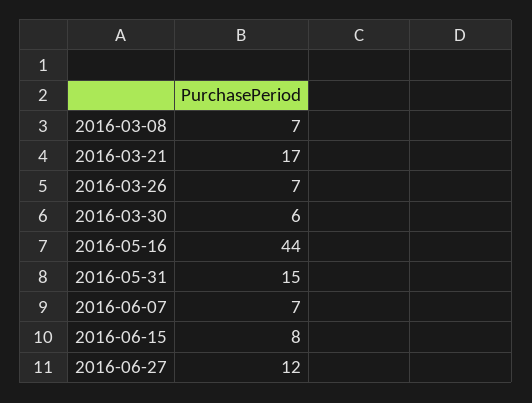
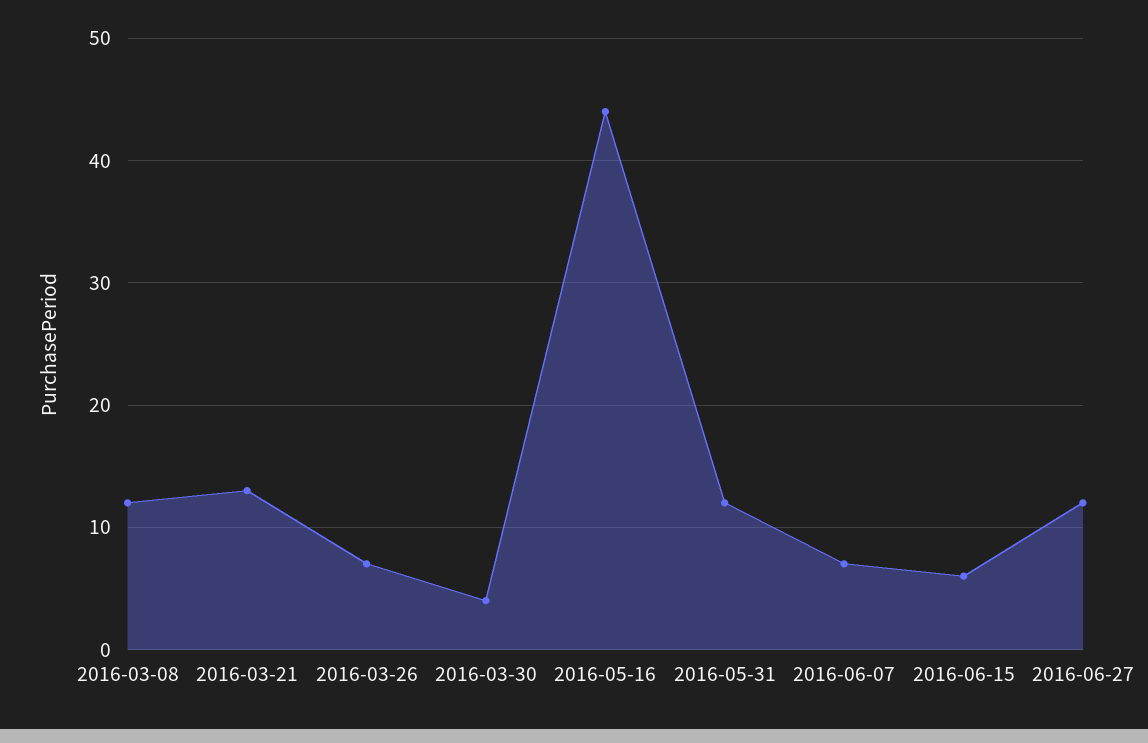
2016-03-08: 7 -> 12
2016-03-21: 17 -> 13
2016-03-30: 6 -> 4
2016-05-31: 15 -> 12
2016-06-15: 8 -> 6

